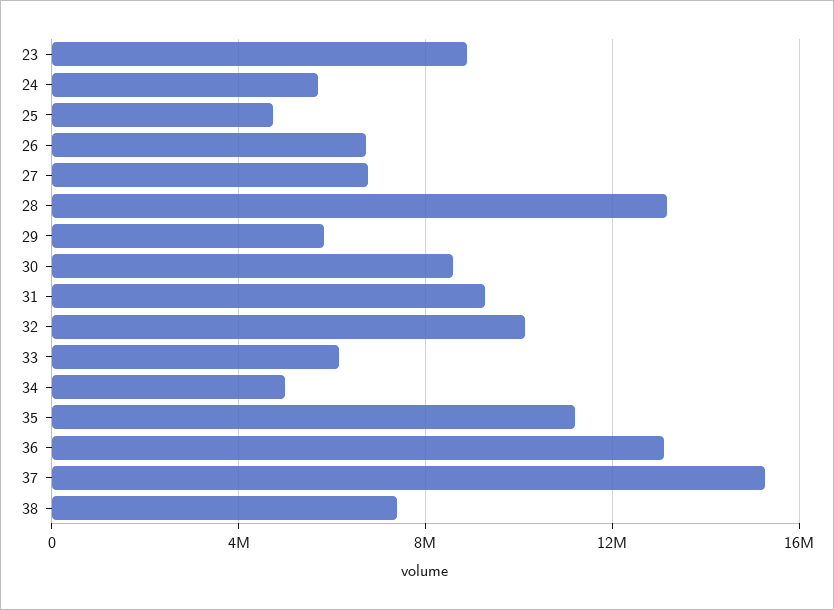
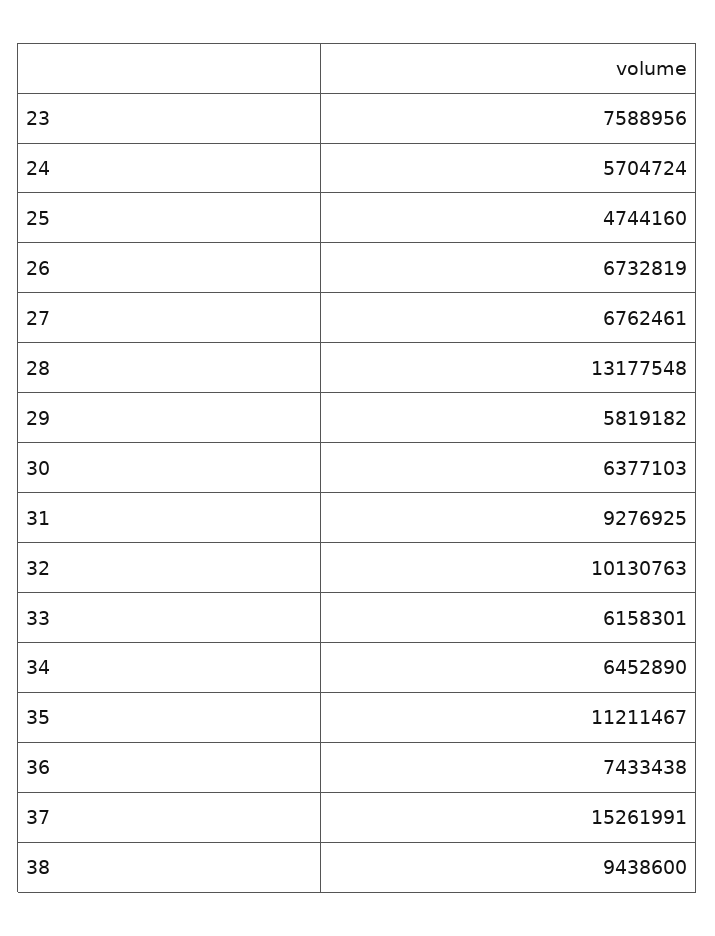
23: 9000000 -> 7588956
30: 8500000 -> 6377103
34: 5000000 -> 6452890
36: 13000000 -> 7433438
38: 7500000 -> 9438600

